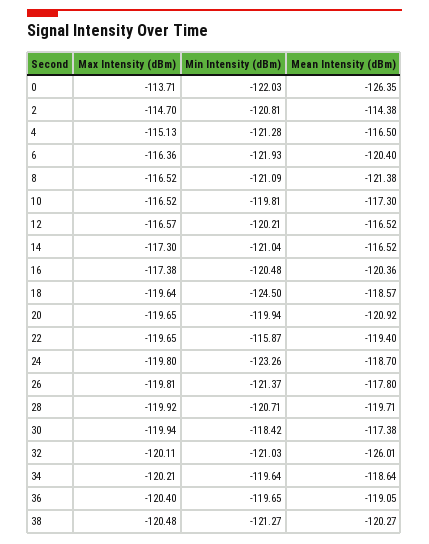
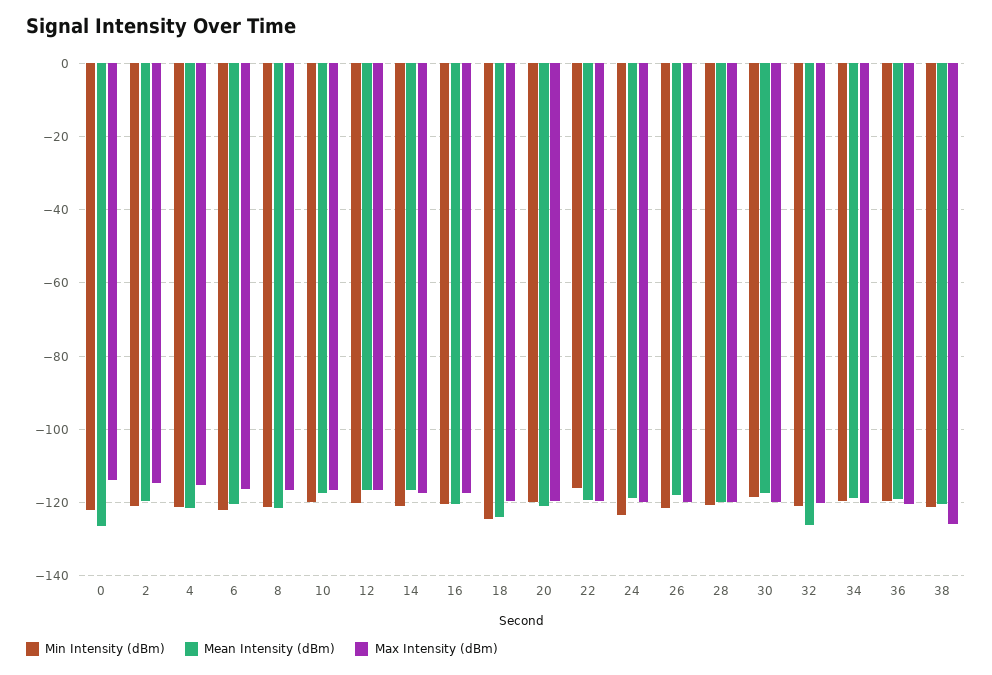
Mean Intensity (dBm), 2: -114.38 -> -120
Mean Intensity (dBm), 4: -116.5 -> -122
Mean Intensity (dBm), 18: -118.57 -> -124
Max Intensity (dBm), 38: -120.48 -> -126

